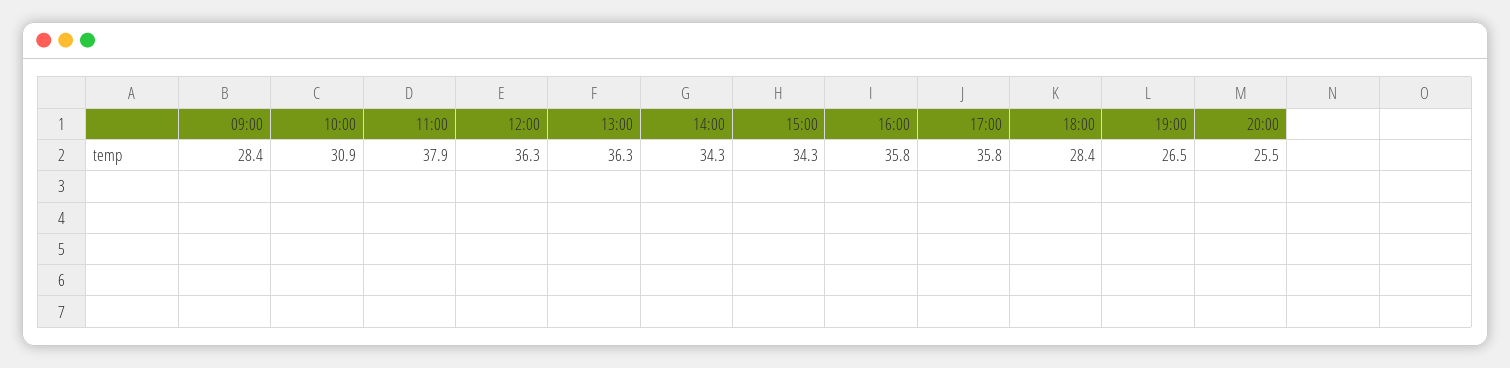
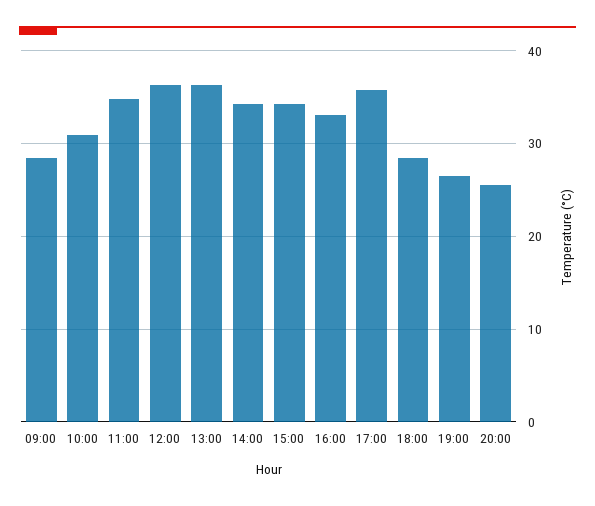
11:00: 37.9 -> 35
16:00: 35.8 -> 33

